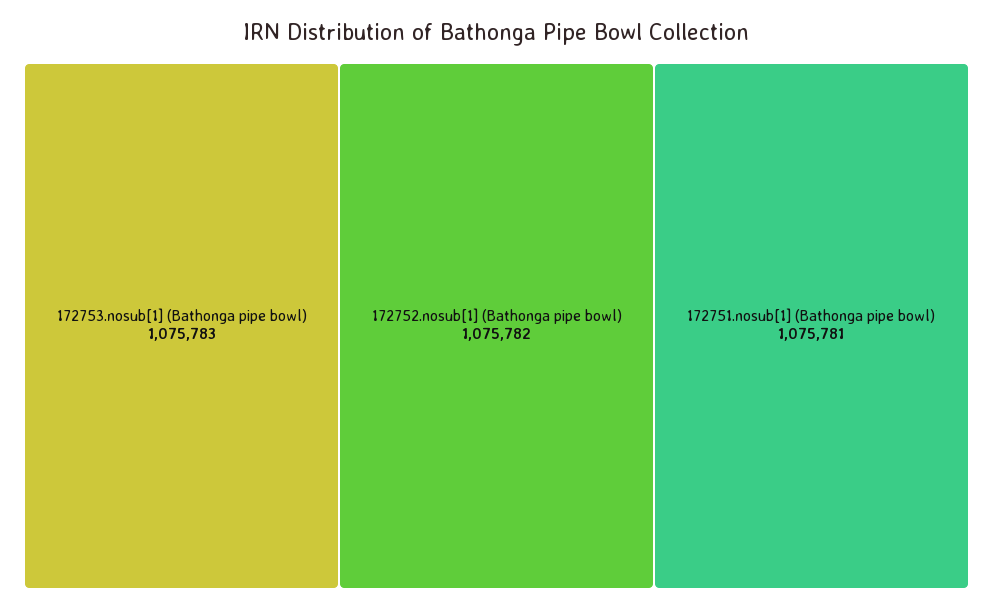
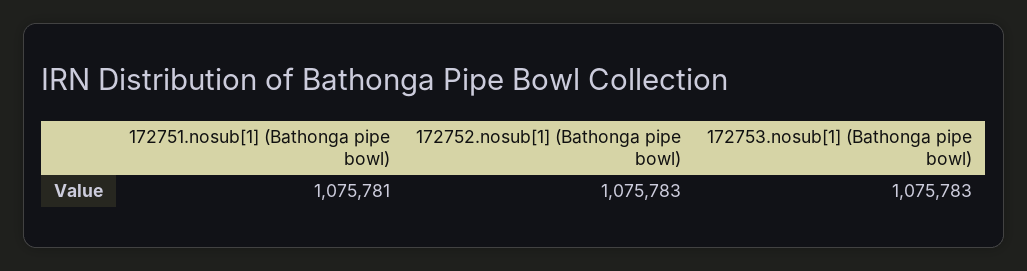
172752.nosub[1] (Bathonga pipe bowl): 1075782 -> 1075783

